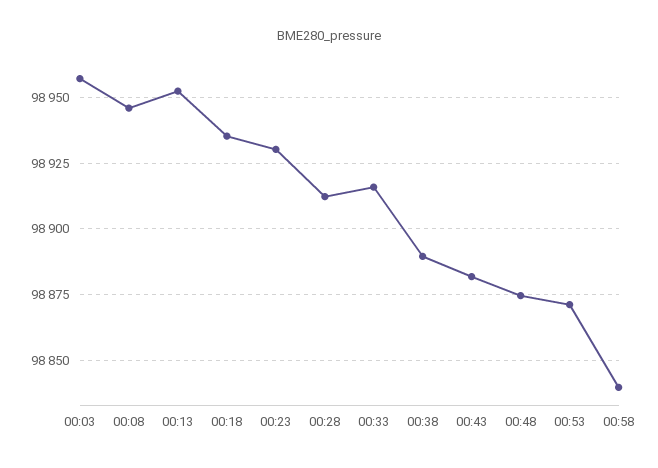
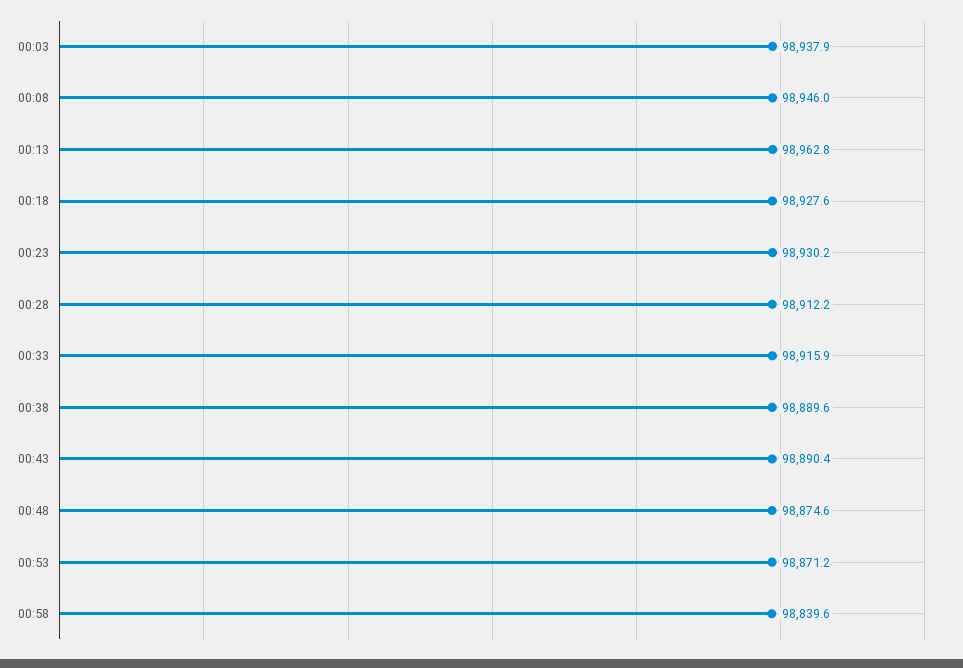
00:03: 98957.5 -> 98937.9
00:13: 98952.5 -> 98962.8
00:18: 98935 -> 98927.6
00:43: 98882.5 -> 98890.4

